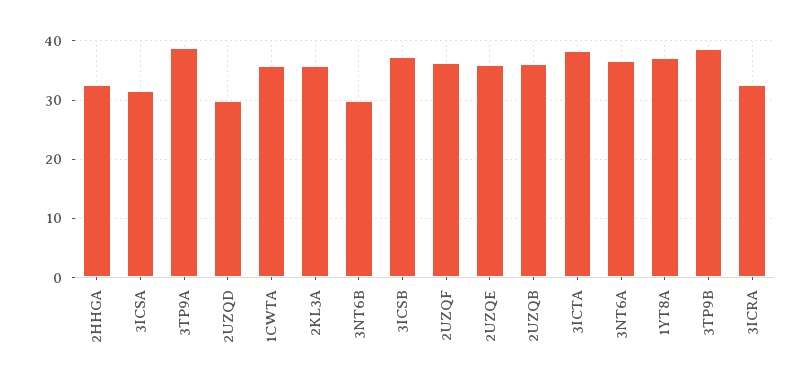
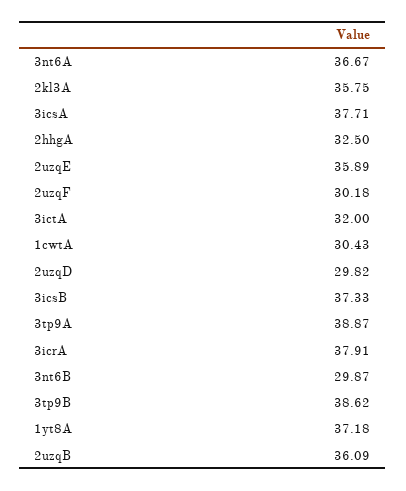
3ICSA: 32 -> 37.71
1CWTA: 36 -> 30.43
2UZQF: 36 -> 30.18
3ICTA: 38 -> 32
3ICRA: 32 -> 37.91

